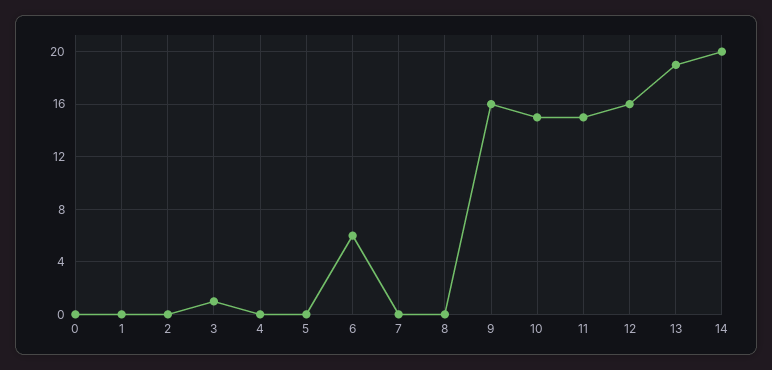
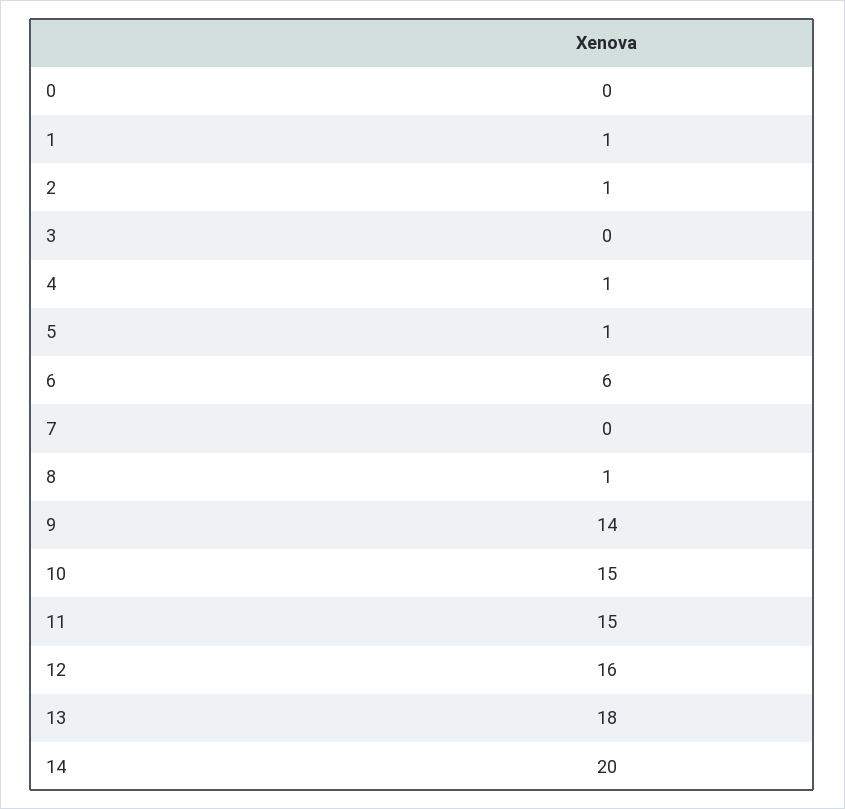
1: 0 -> 1
2: 0 -> 1
3: 1 -> 0
4: 0 -> 1
5: 0 -> 1
8: 0 -> 1
9: 16 -> 14
13: 19 -> 18

